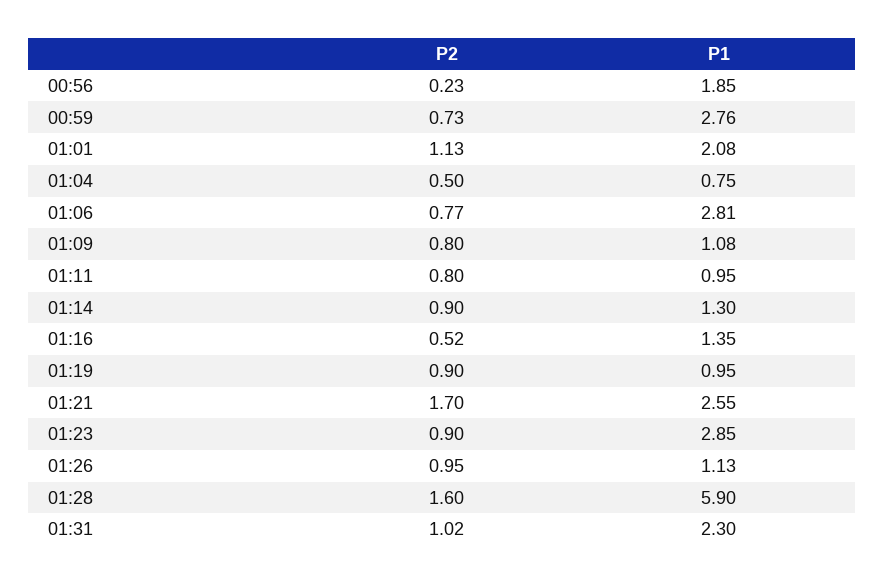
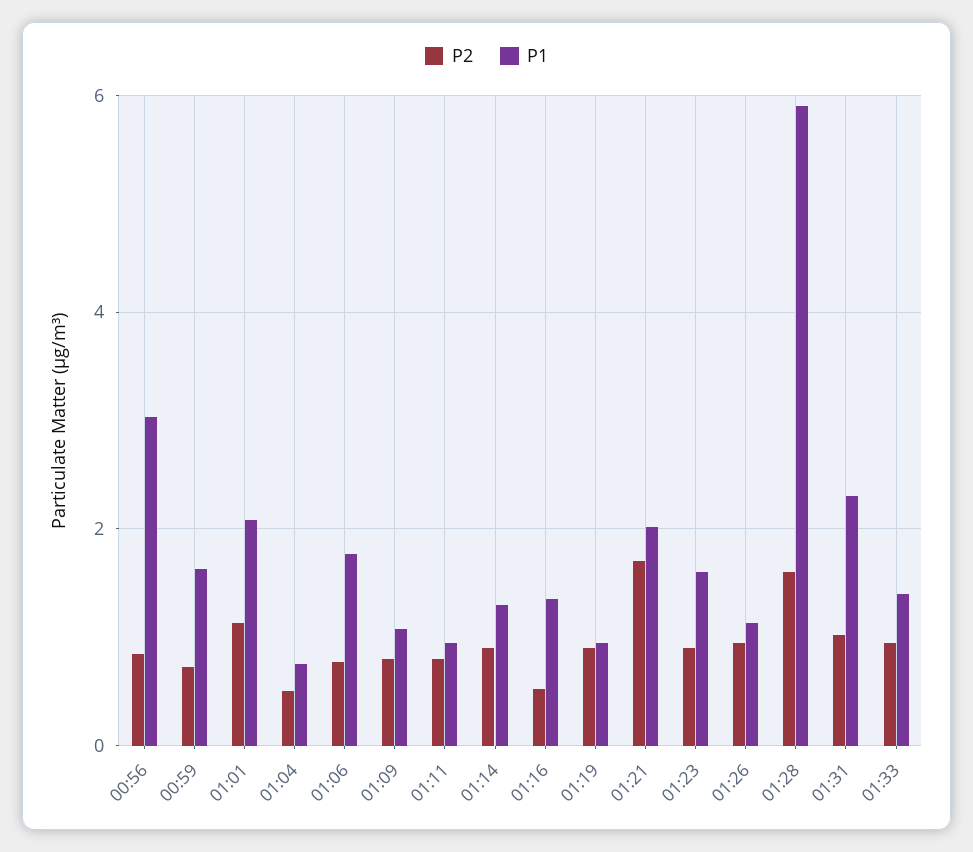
P2, 00:56: 0.23 -> 0.8
P1, 00:56: 1.85 -> 3
P1, 00:59: 2.76 -> 1.6
P1, 01:06: 2.81 -> 1.8
P1, 01:21: 2.55 -> 2
P1, 01:23: 2.85 -> 1.6
P2, 01:33: none -> 1
P1, 01:33: none -> 1.4

